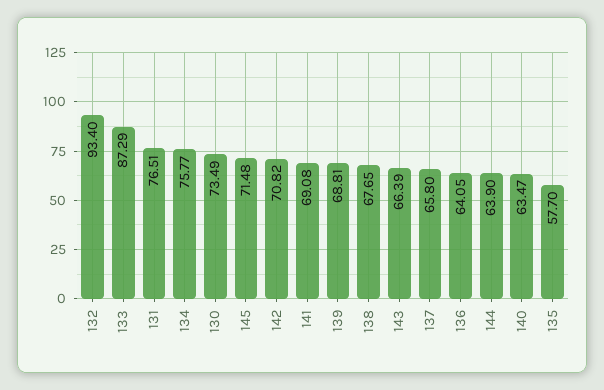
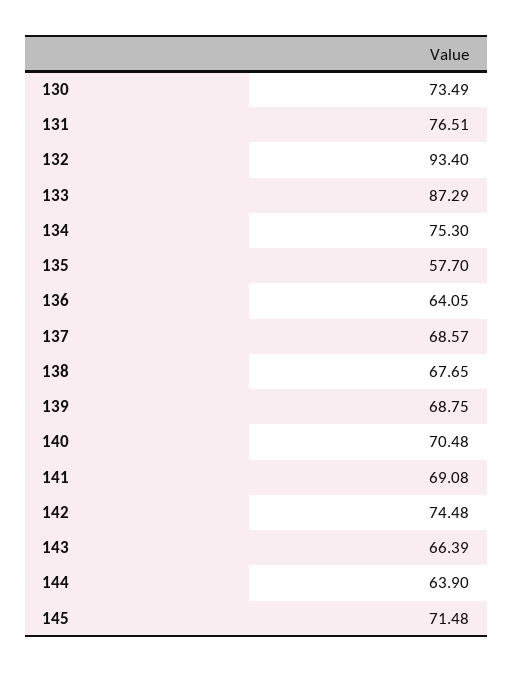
134: 75.77 -> 75.3
142: 70.82 -> 74.48
139: 68.81 -> 68.75
137: 65.8 -> 68.57
140: 63.47 -> 70.48

